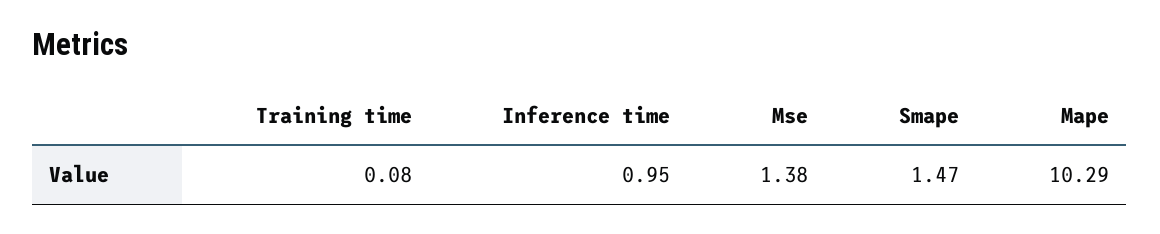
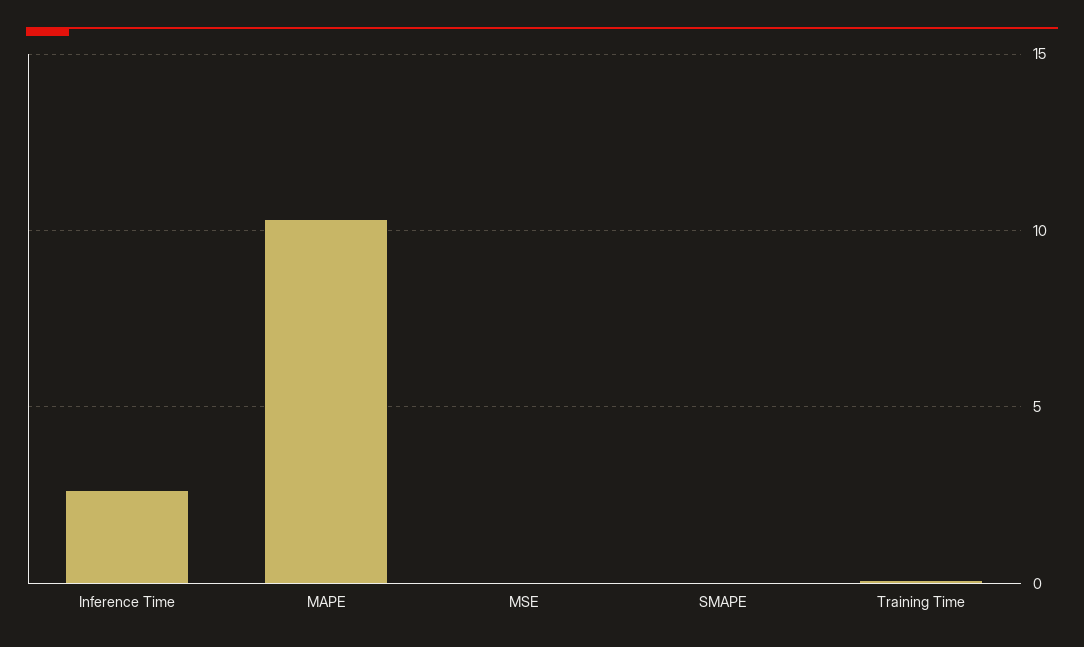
Inference time: 0.95 -> 2.5
Mse: 1.38 -> 0
Smape: 1.47 -> 0

